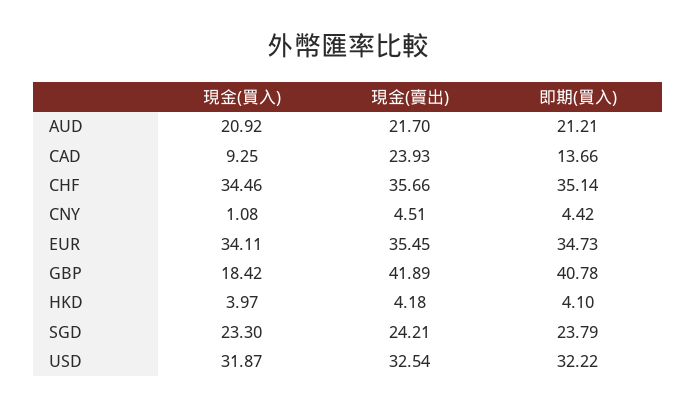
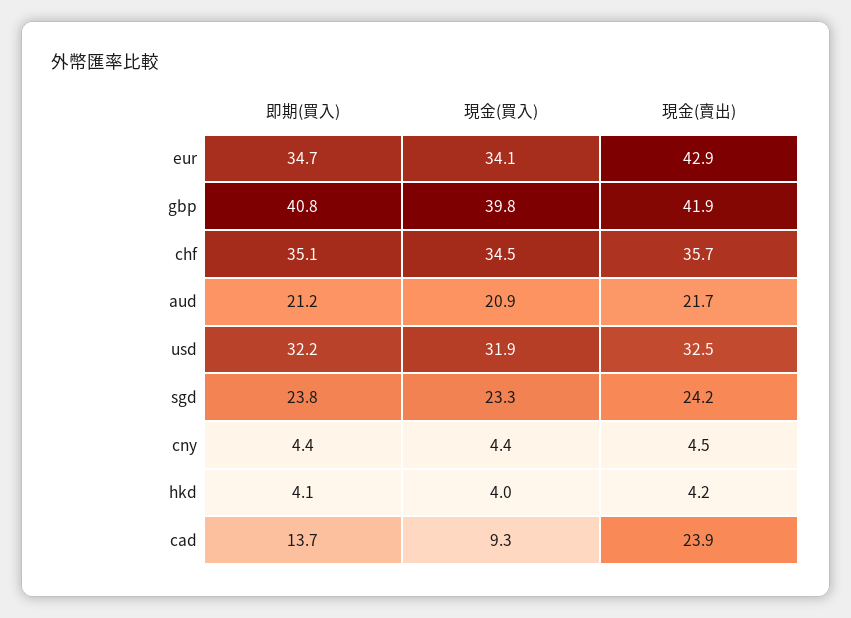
現金(買入), CNY: 1.08 -> 4.4
現金(賣出), EUR: 35.45 -> 42.9
現金(買入), GBP: 18.42 -> 39.8

